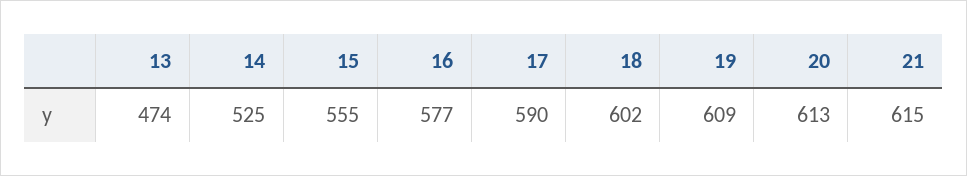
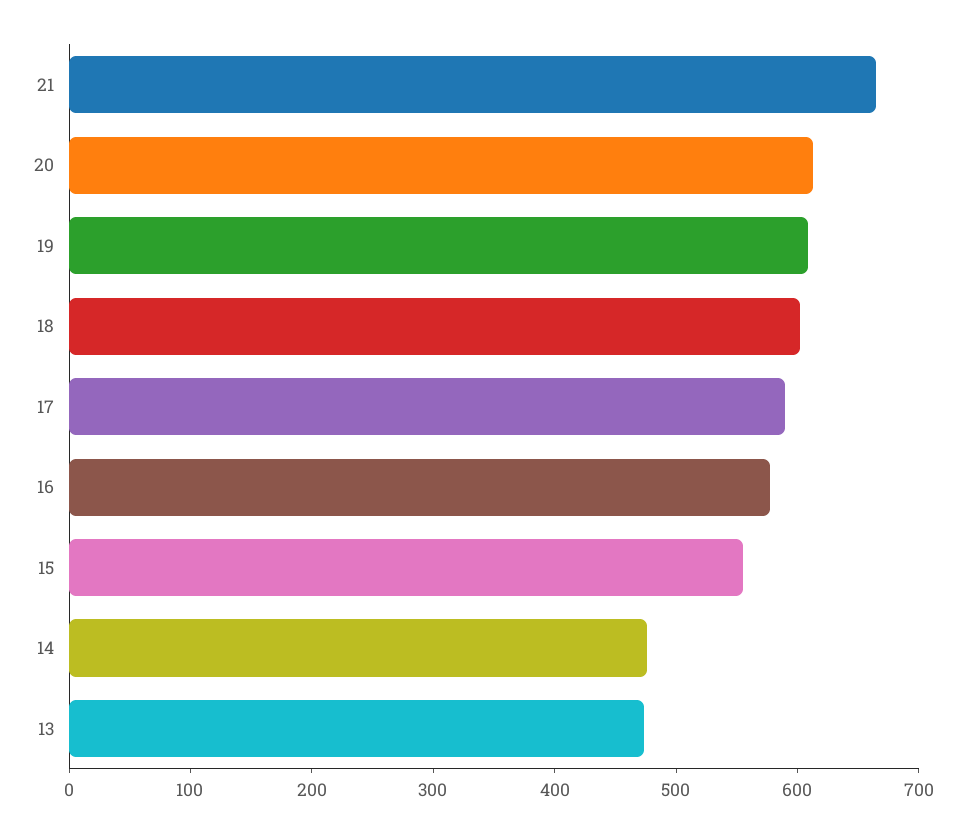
14: 525 -> 480
21: 615 -> 660

